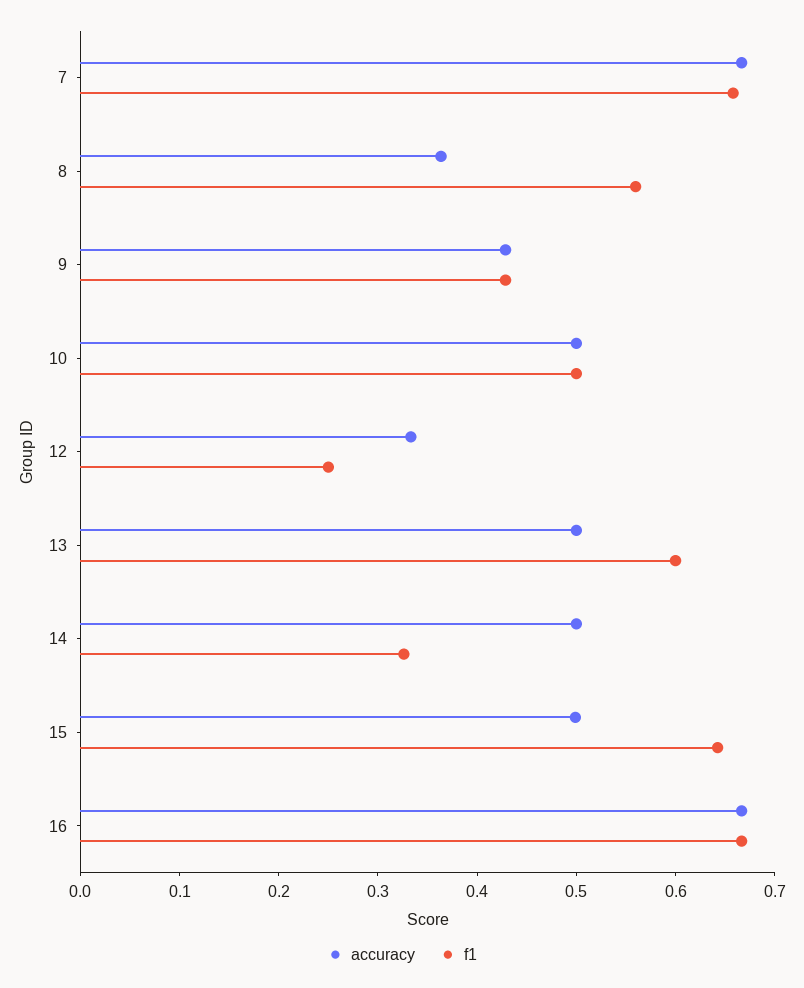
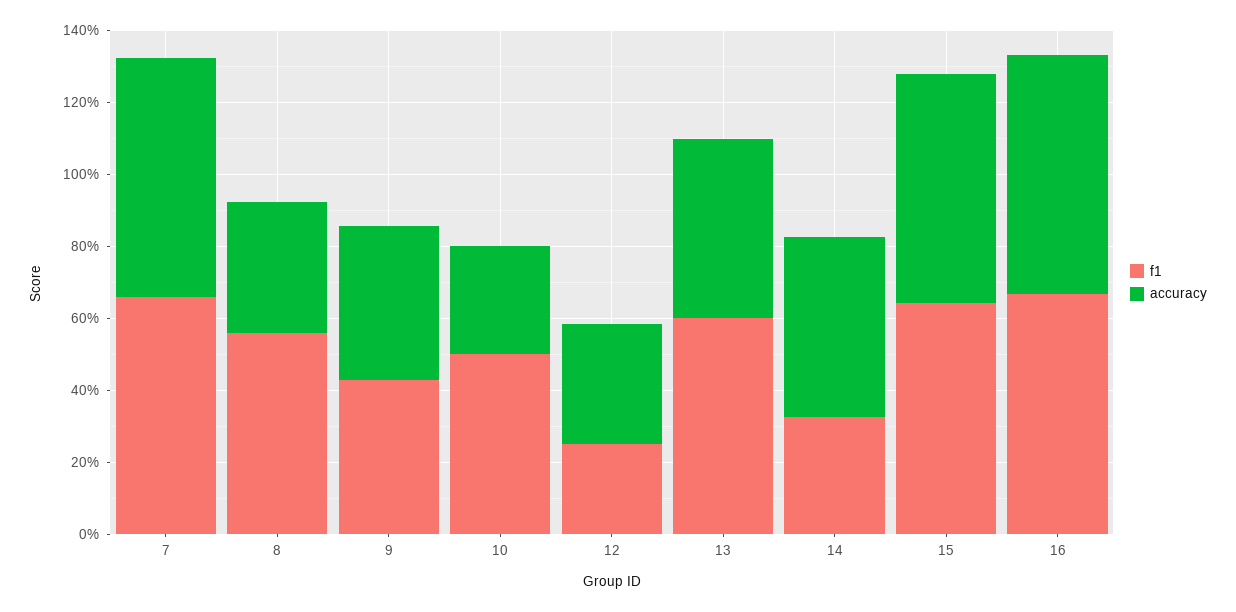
accuracy, 10: 0.5 -> 0.3
accuracy, 15: 0.5 -> 0.65

